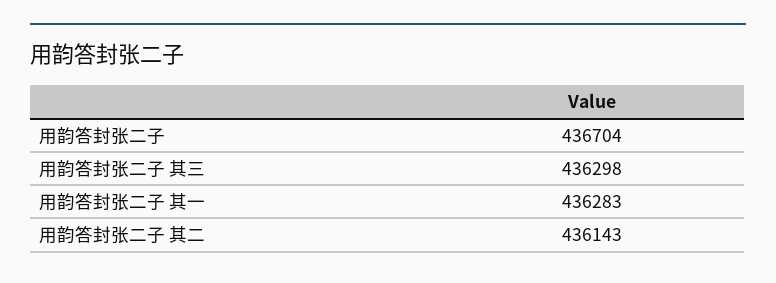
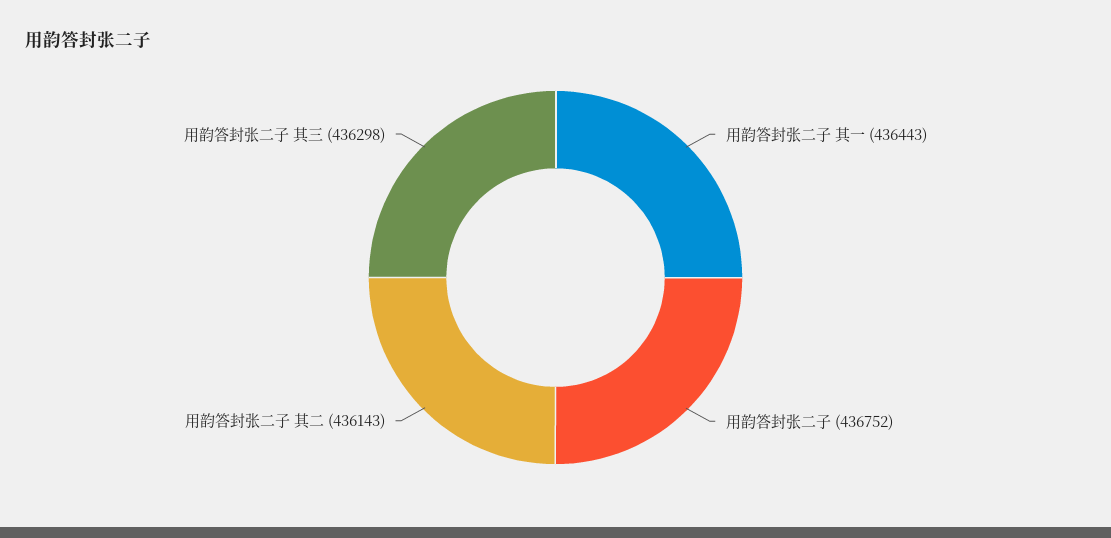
用韵答封张二子: 436704 -> 436752
用韵答封张二子 其一: 436283 -> 436443

